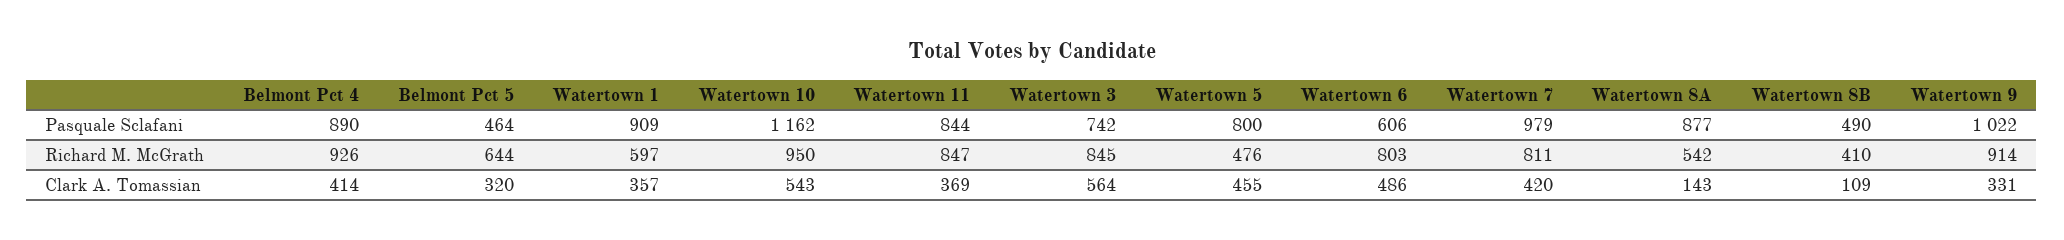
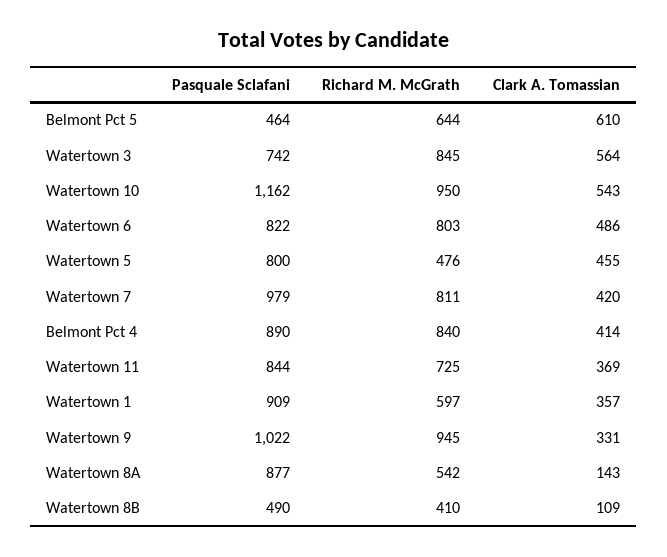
Watertown 6, Pasquale Sclafani: 606 -> 822
Belmont Pct 4, Richard M. McGrath: 926 -> 840
Watertown 11, Richard M. McGrath: 847 -> 725
Watertown 9, Richard M. McGrath: 914 -> 945
Belmont Pct 5, Clark A. Tomassian: 320 -> 610

